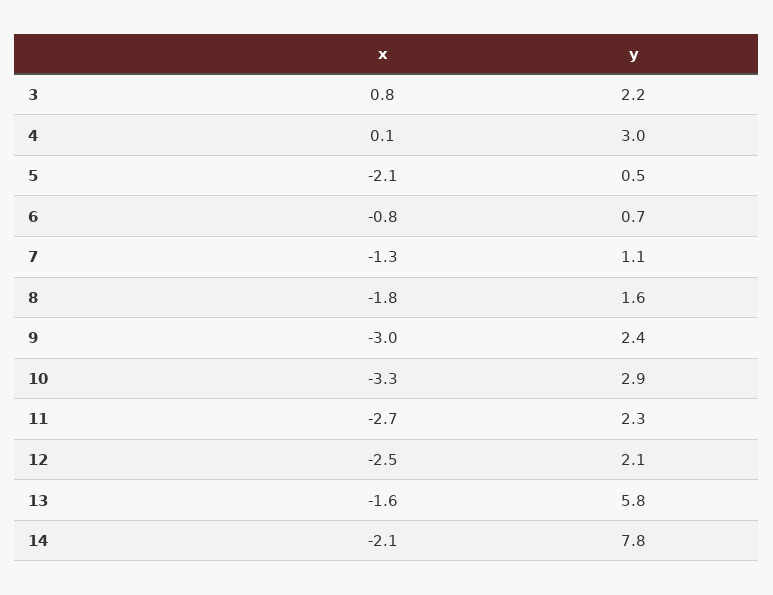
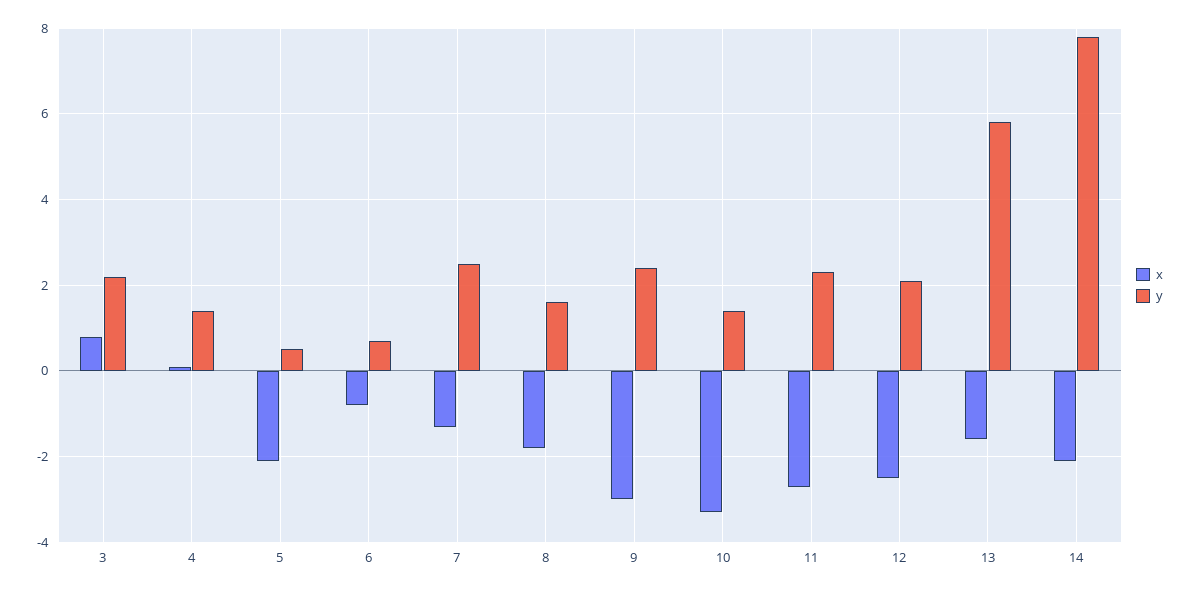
y, 4: 3 -> 1.5
y, 7: 1.1 -> 2.5
y, 10: 2.9 -> 1.5

